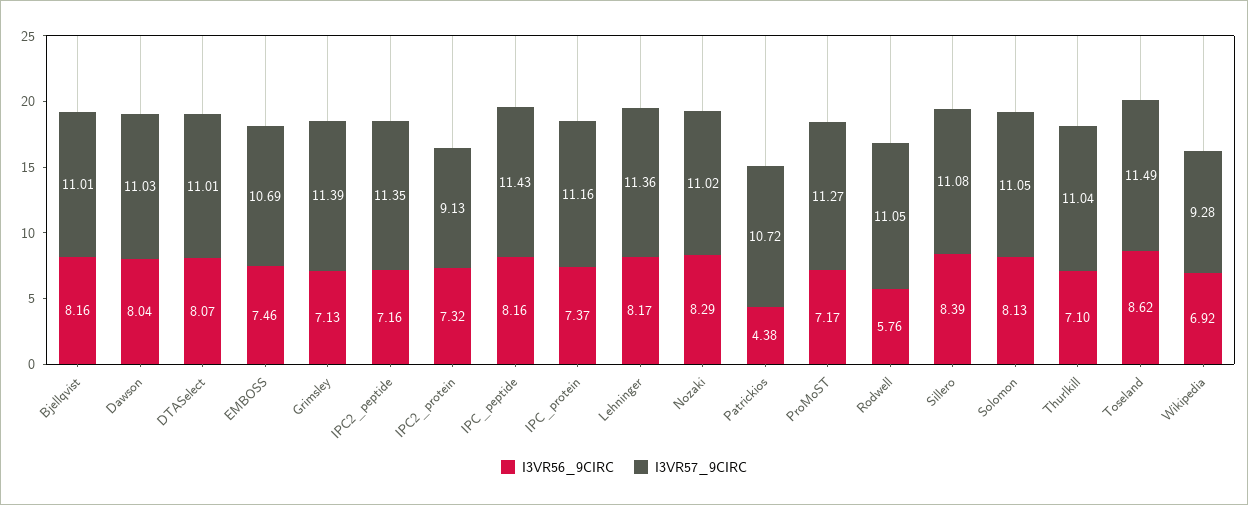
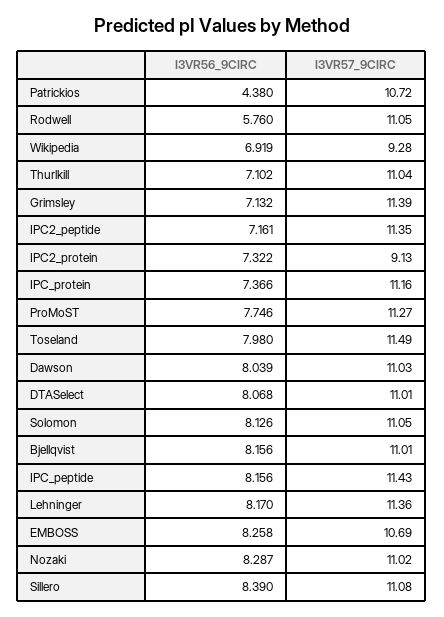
I3VR56_9CIRC, EMBOSS: 7.46 -> 8.258
I3VR56_9CIRC, ProMoST: 7.17 -> 7.746
I3VR56_9CIRC, Toseland: 8.62 -> 7.98

